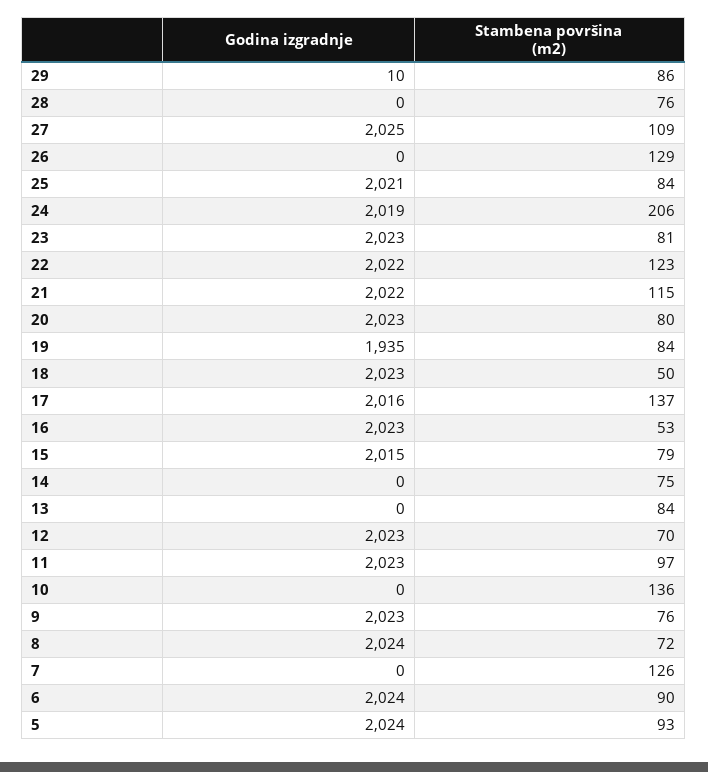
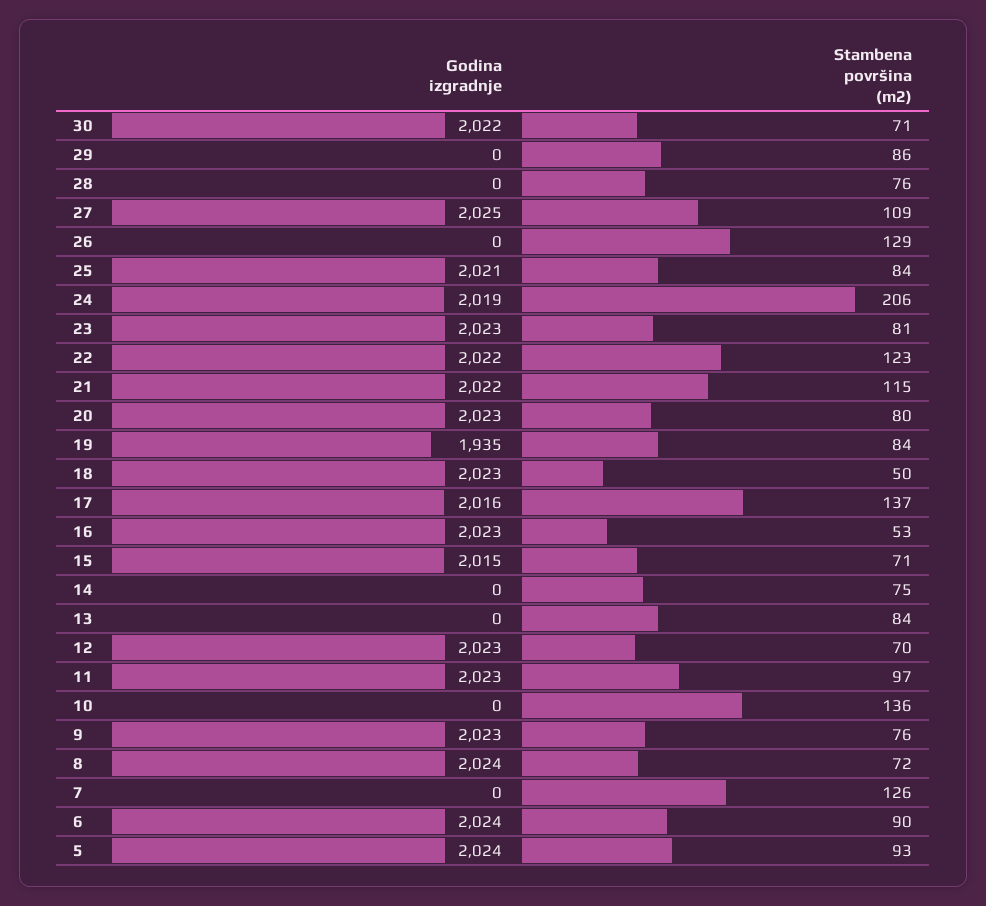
Godina izgradnje, 29: 10 -> 0
Stambena površina (m2), 15: 79 -> 71
Godina izgradnje, 30: none -> 2022
Stambena površina (m2), 30: none -> 71

